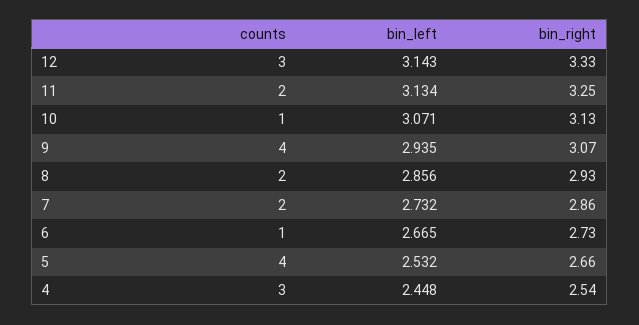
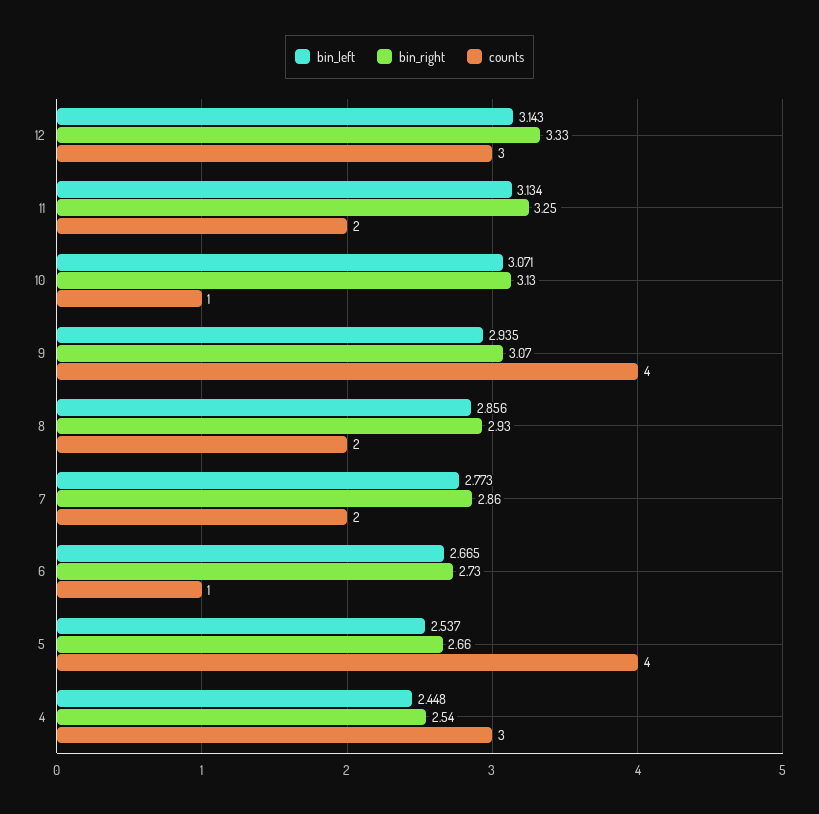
bin_left, 7: 2.732 -> 2.773
bin_left, 5: 2.532 -> 2.537

